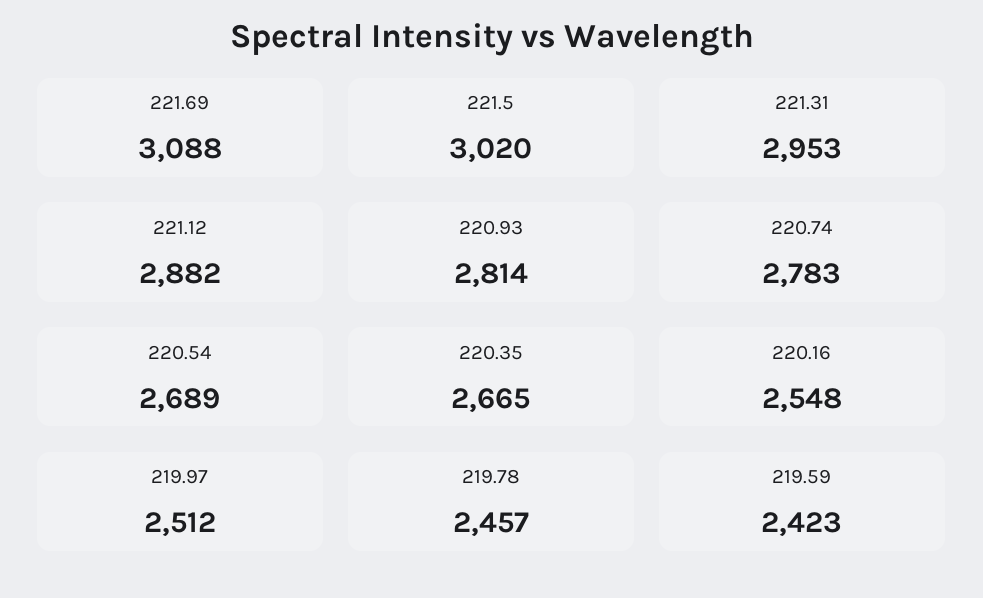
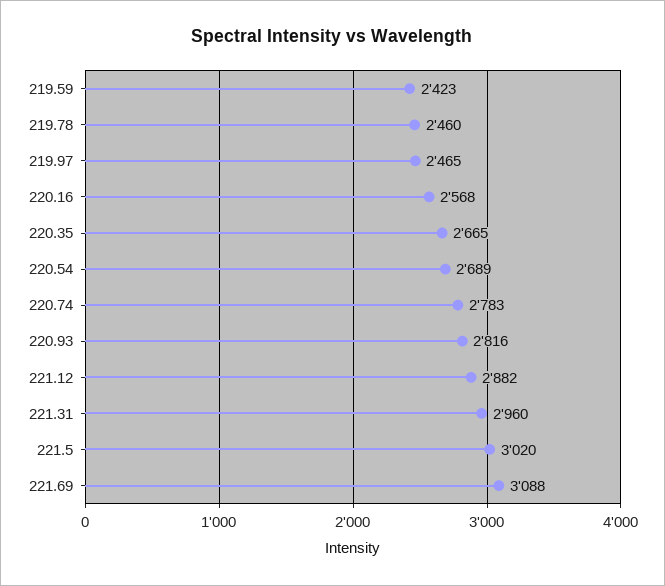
221.31: 2953 -> 2960
220.93: 2814 -> 2816
220.16: 2548 -> 2568
219.97: 2512 -> 2465
219.78: 2457 -> 2460

